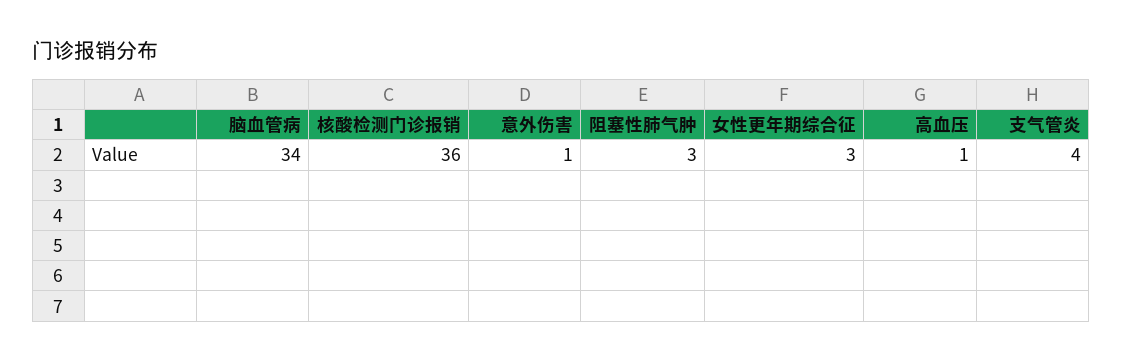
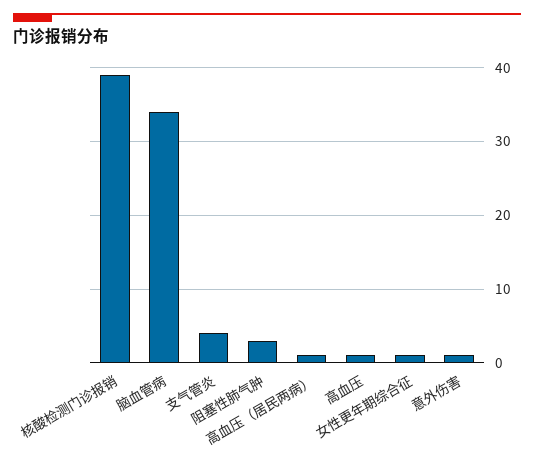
核酸检测门诊报销: 36 -> 39
女性更年期综合征: 3 -> 1
高血压（居民两病）: none -> 1

